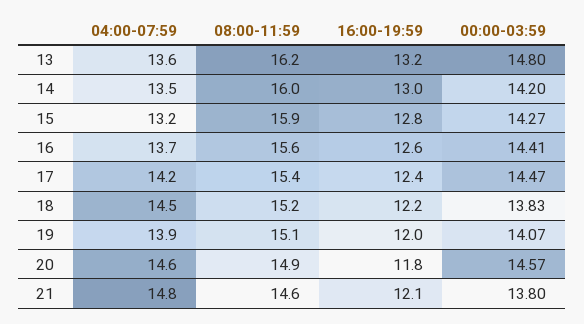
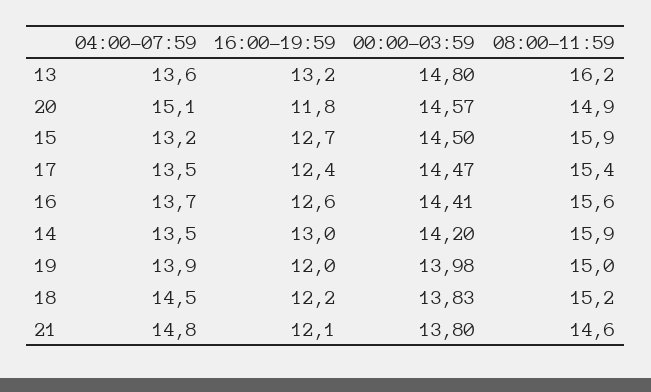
08:00-11:59, 14: 16 -> 15.9
16:00-19:59, 15: 12.8 -> 12.7
00:00-03:59, 15: 14.27 -> 14.5
04:00-07:59, 17: 14.2 -> 13.5
08:00-11:59, 19: 15.1 -> 15
00:00-03:59, 19: 14.07 -> 13.98
04:00-07:59, 20: 14.6 -> 15.1

